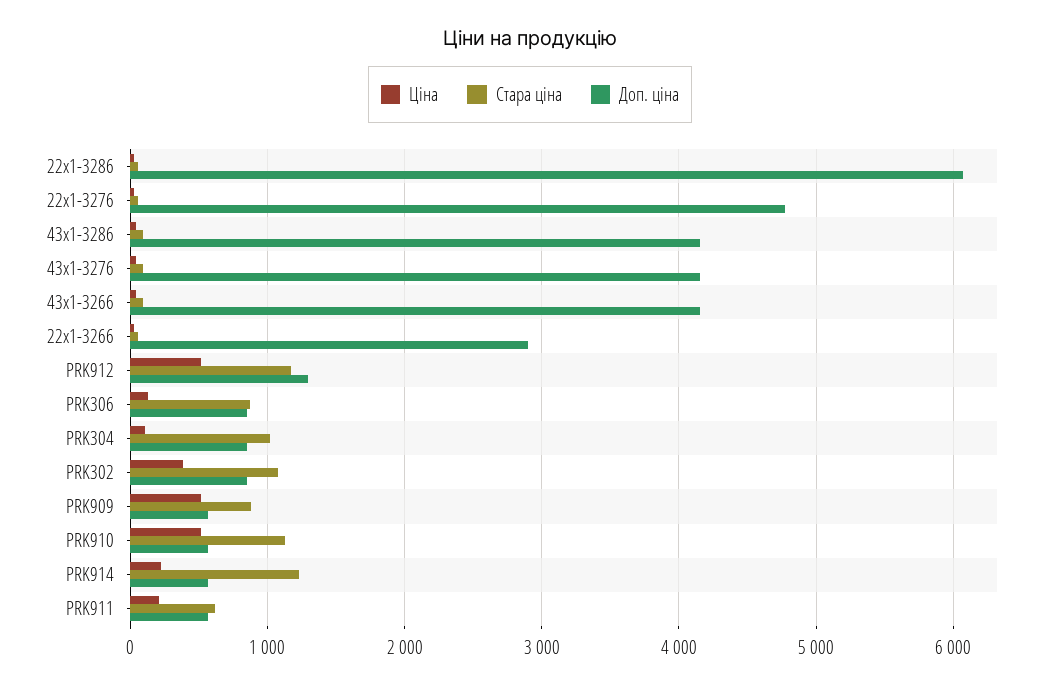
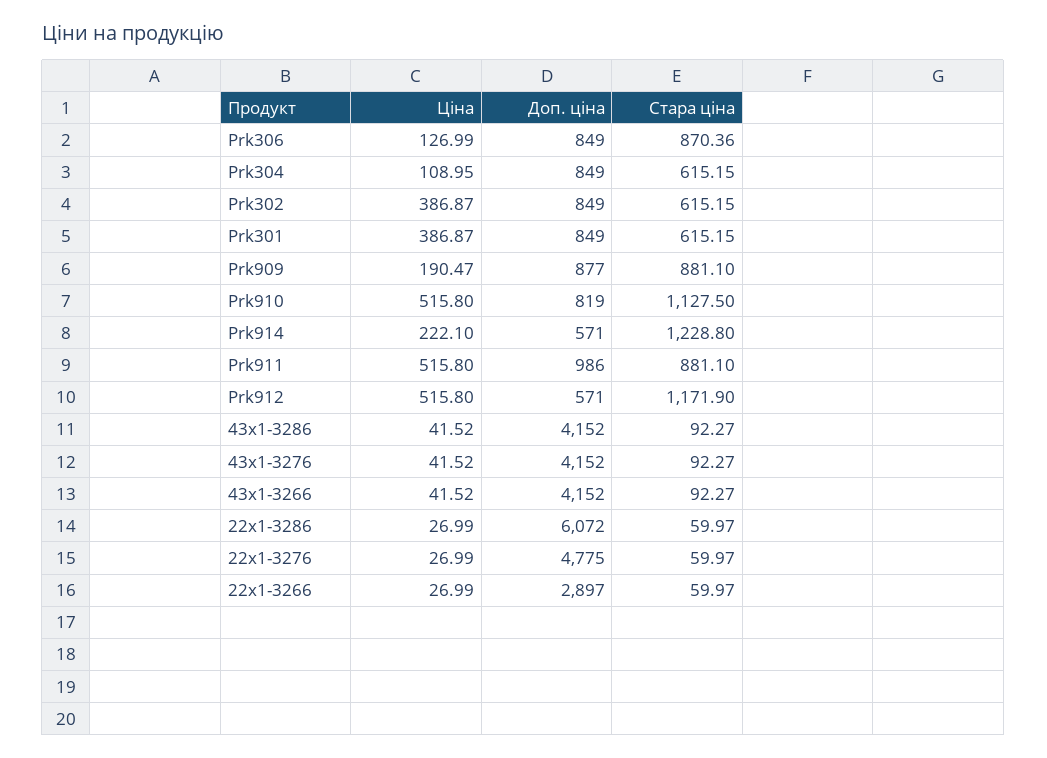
Доп. ціна, PRK912: 1300 -> 571
Стара ціна, PRK304: 1000 -> 615.15
Стара ціна, PRK302: 1100 -> 615.15
Ціна, PRK909: 500 -> 190.47
Доп. ціна, PRK909: 600 -> 877
Доп. ціна, PRK910: 600 -> 819
Ціна, PRK911: 200 -> 515.8
Стара ціна, PRK911: 600 -> 881.1
Доп. ціна, PRK911: 600 -> 986
Ціна, Prk301: none -> 386.87
Доп. ціна, Prk301: none -> 849
Стара ціна, Prk301: none -> 615.15

